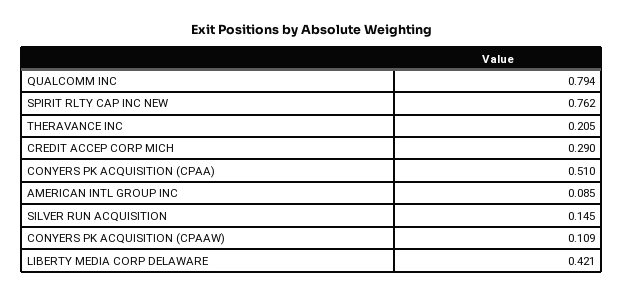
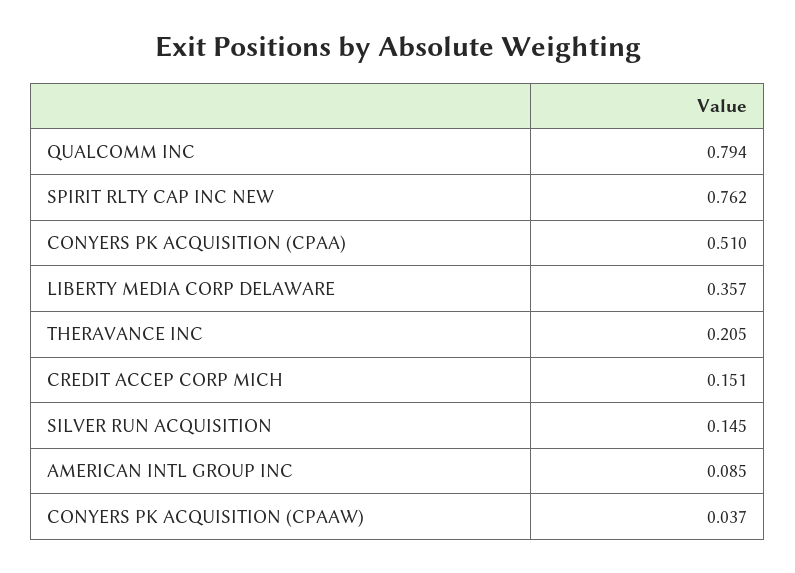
CREDIT ACCEP CORP MICH: 0.29 -> 0.151
CONYERS PK ACQUISITION (CPAAW): 0.109 -> 0.037
LIBERTY MEDIA CORP DELAWARE: 0.421 -> 0.357

